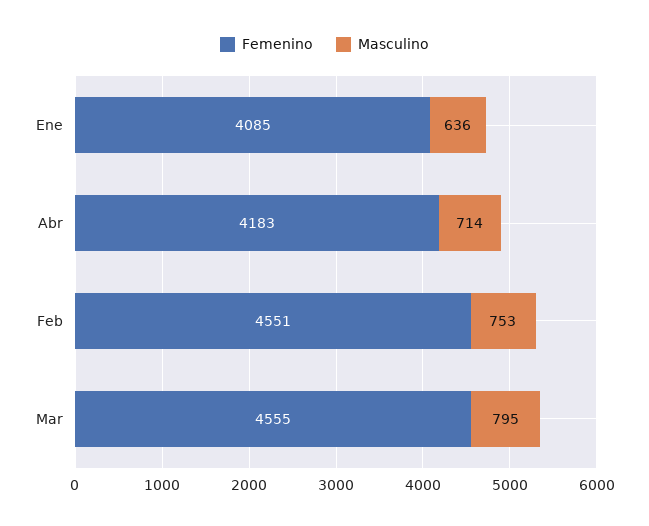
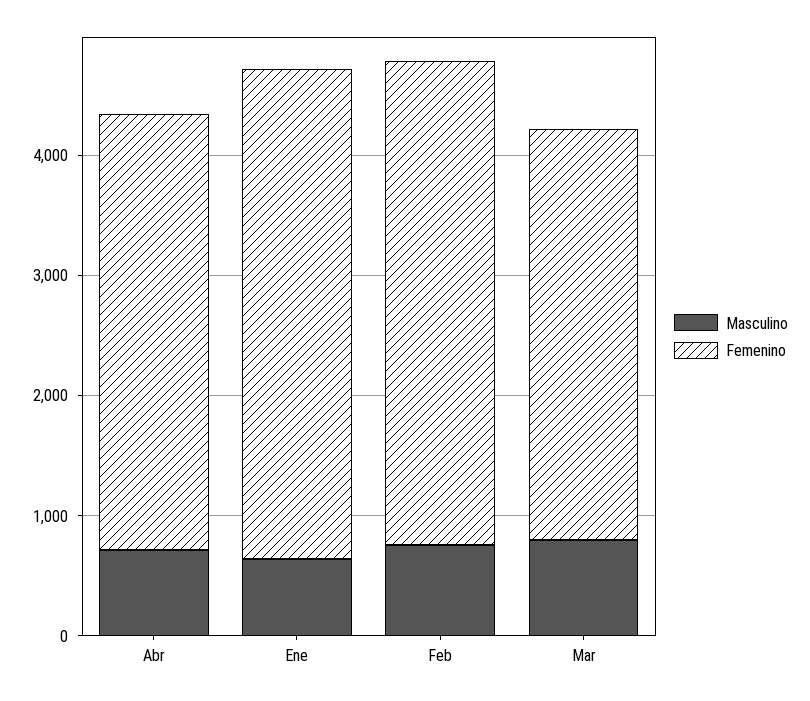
Femenino, Abr: 4183 -> 3600
Femenino, Feb: 4551 -> 4000
Femenino, Mar: 4555 -> 3400

